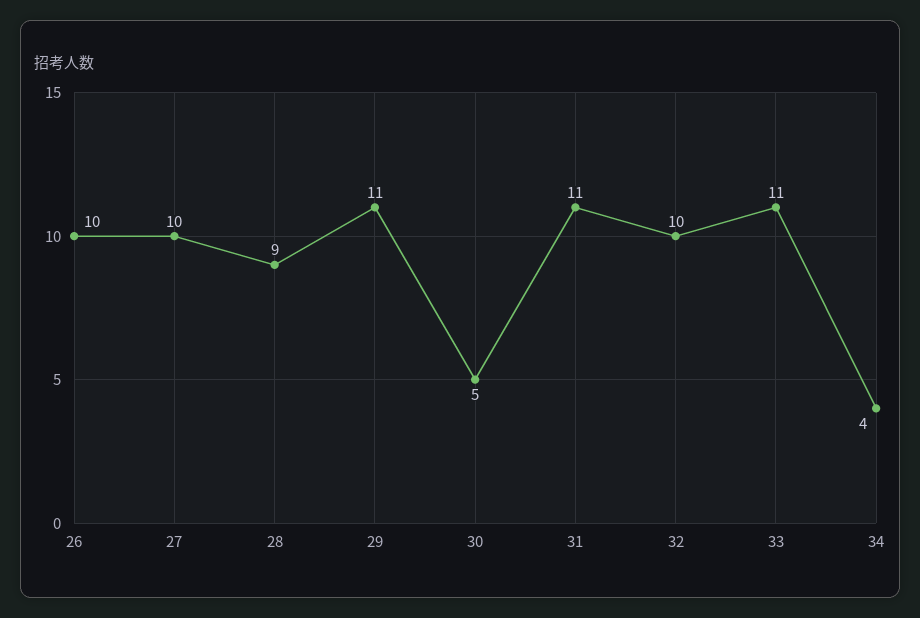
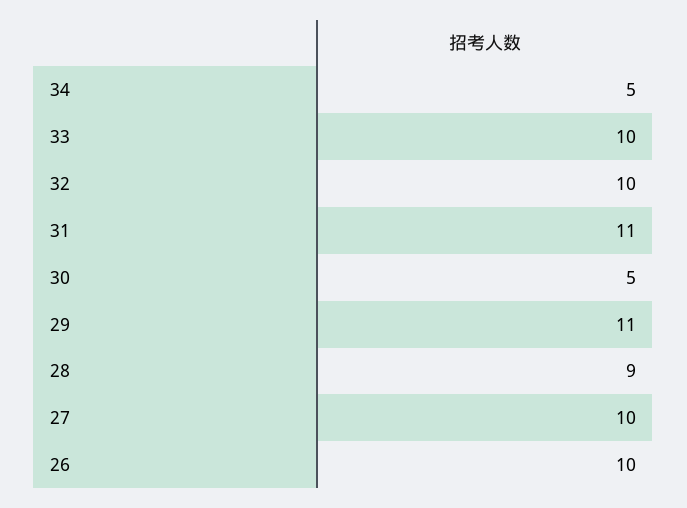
33: 11 -> 10
34: 4 -> 5

